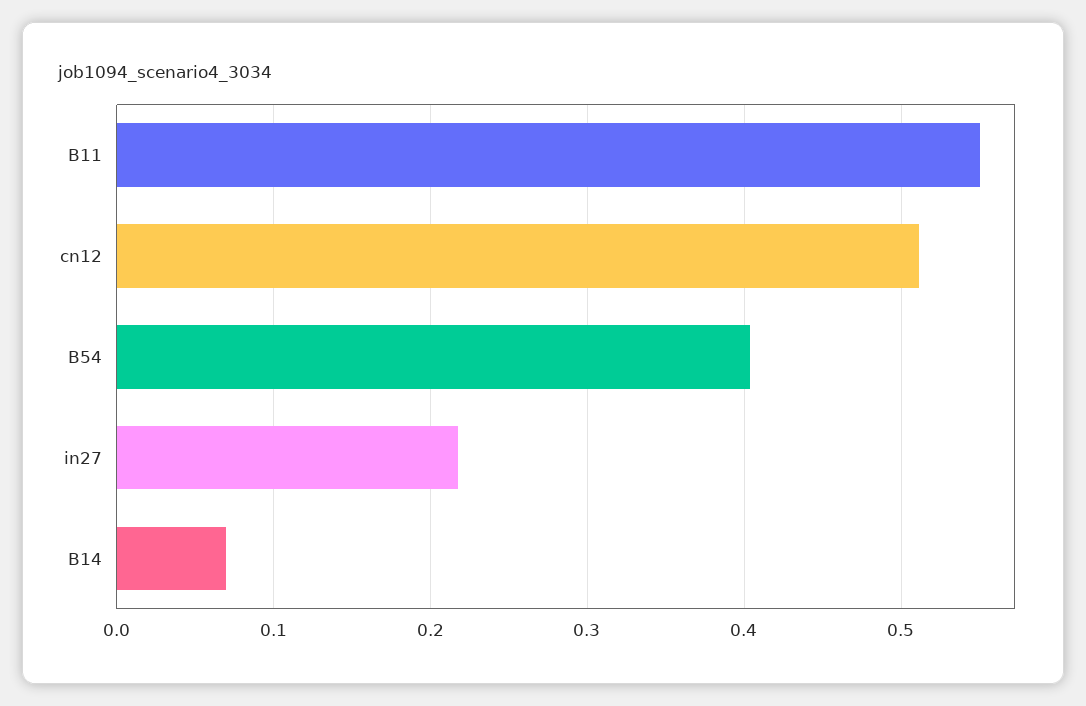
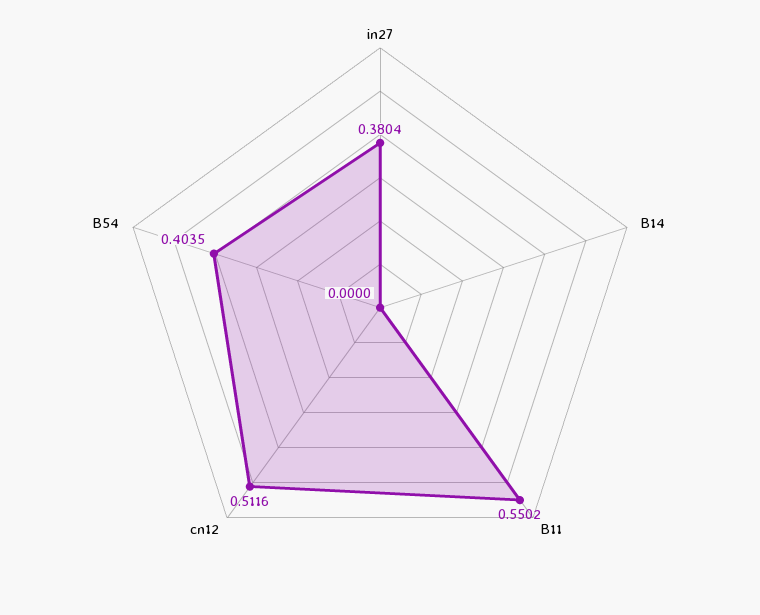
in27: 0.22 -> 0.3804
B14: 0.07 -> 0

